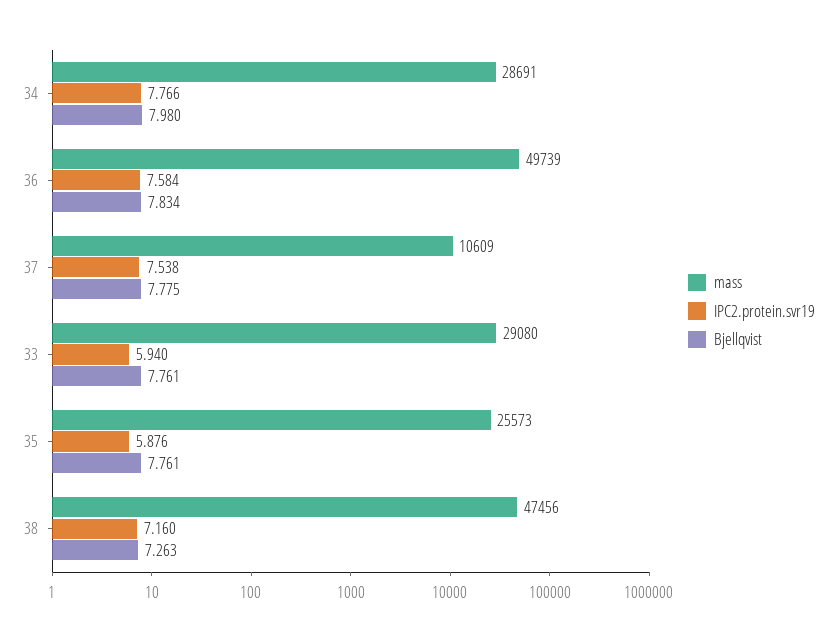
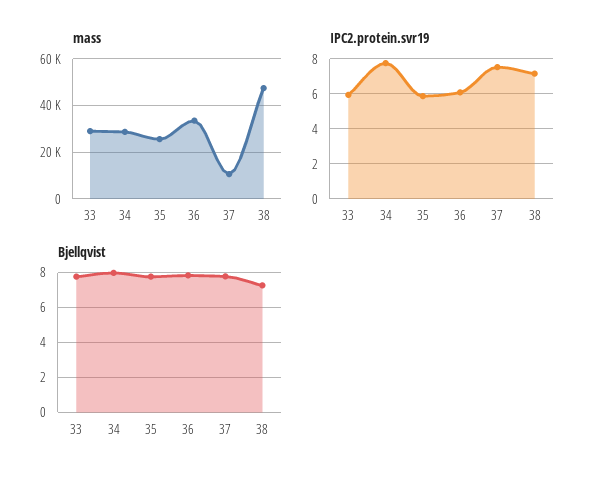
mass, 36: 49739 -> 35000
IPC2.protein.svr19, 36: 7.584 -> 6

